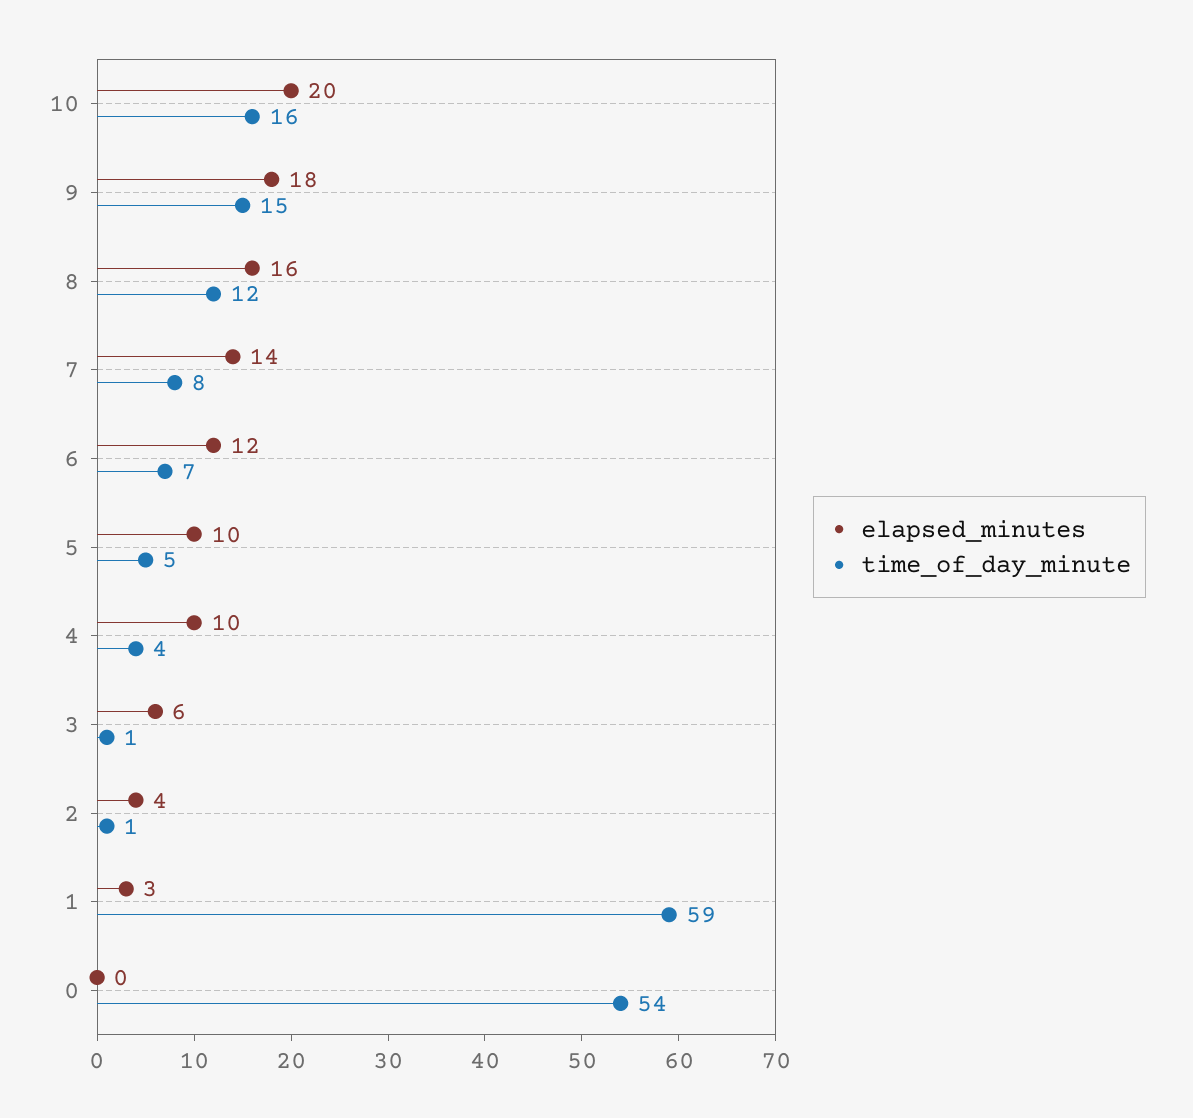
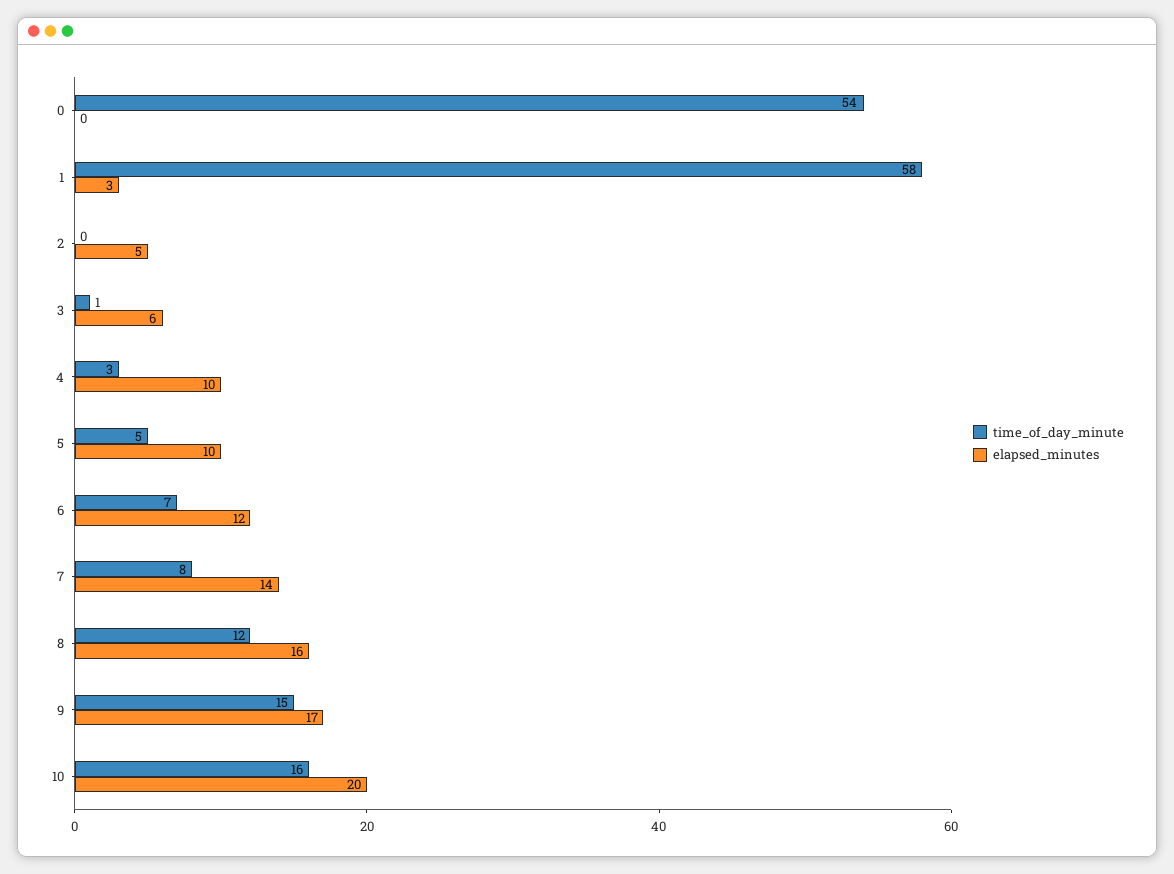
elapsed_minutes, 9: 18 -> 17
time_of_day_minute, 4: 4 -> 3
elapsed_minutes, 2: 4 -> 5
time_of_day_minute, 2: 1 -> 0
time_of_day_minute, 1: 59 -> 58

